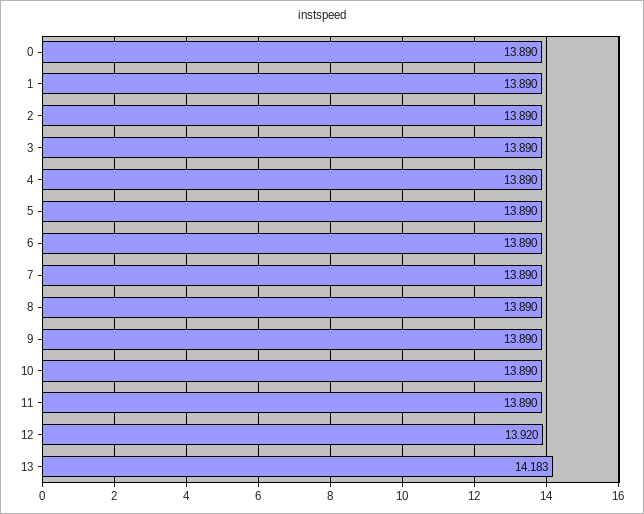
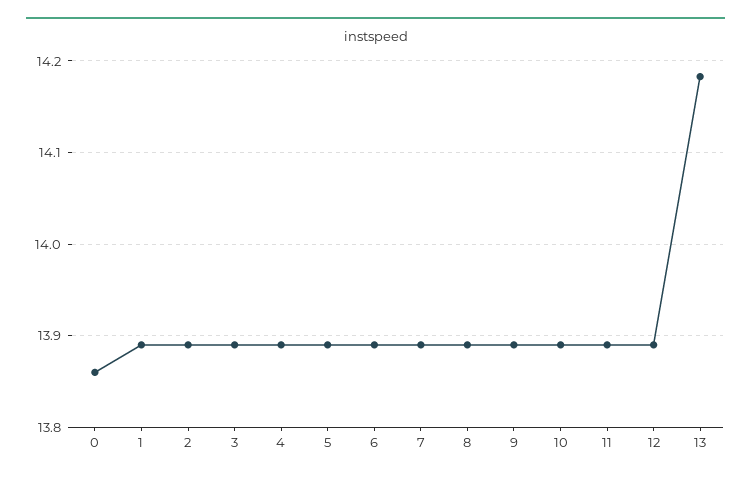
0: 13.89 -> 13.86
12: 13.92 -> 13.89

